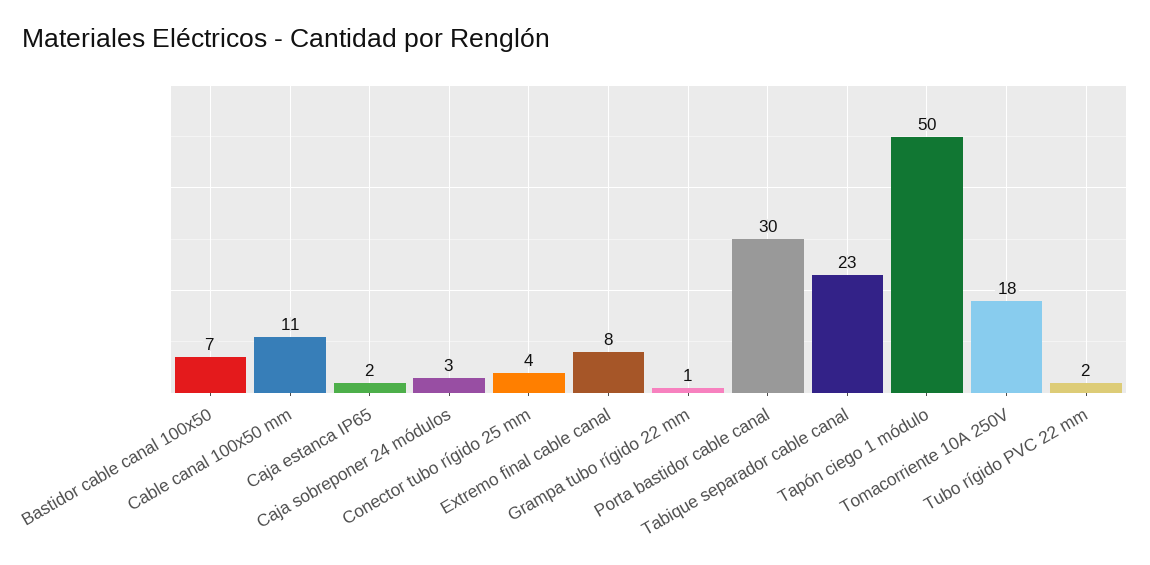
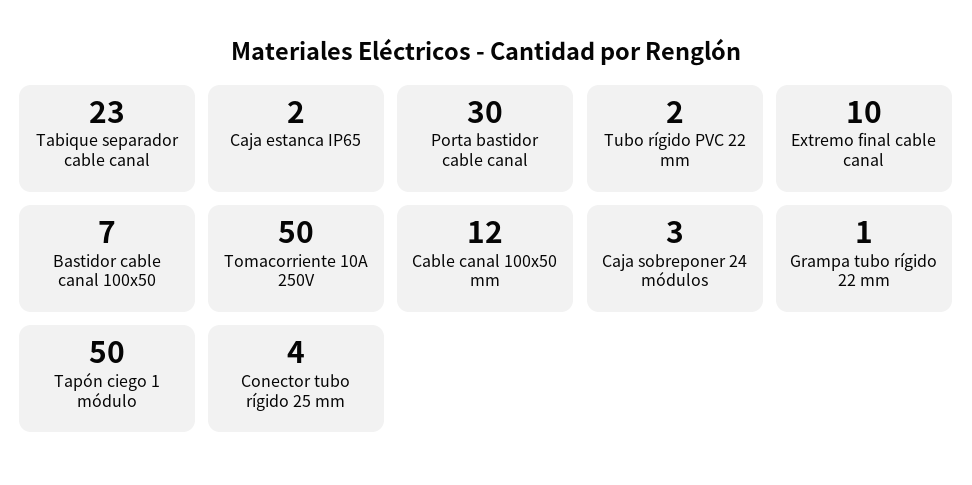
Cable canal 100x50 mm: 11 -> 12
Extremo final cable canal: 8 -> 10
Tomacorriente 10A 250V: 18 -> 50

